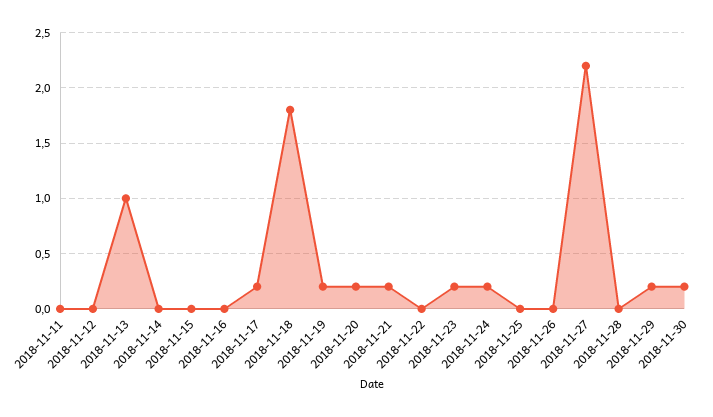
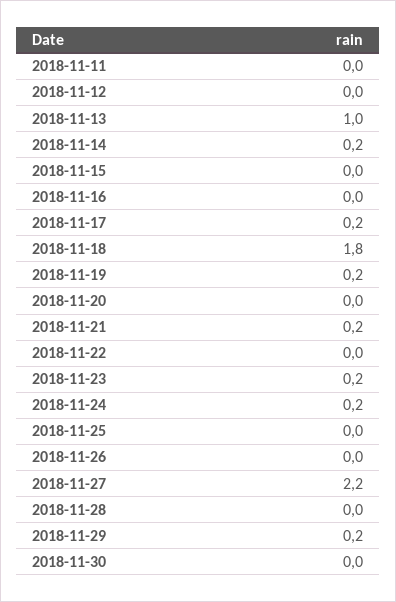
2018-11-14: 0 -> 0.2
2018-11-20: 0.2 -> 0
2018-11-30: 0.2 -> 0

